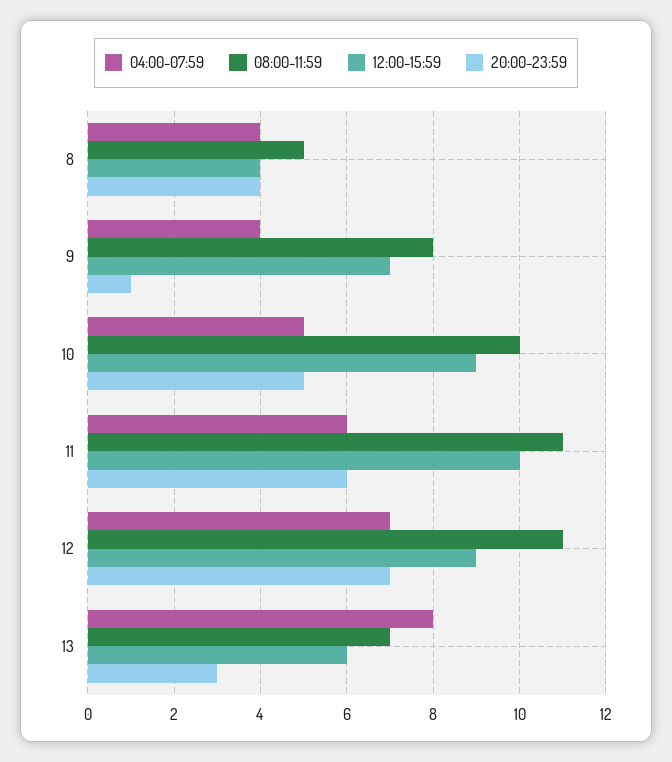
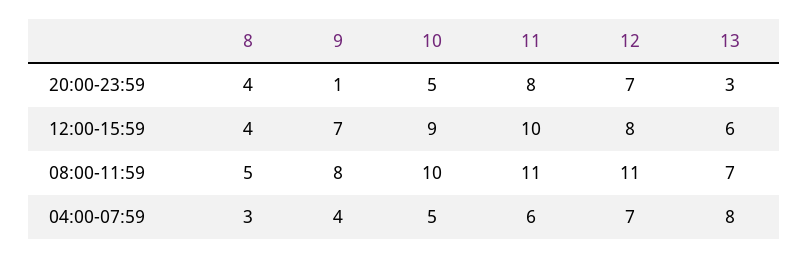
04:00-07:59, 8: 4 -> 3
20:00-23:59, 11: 6 -> 8
12:00-15:59, 12: 9 -> 8

